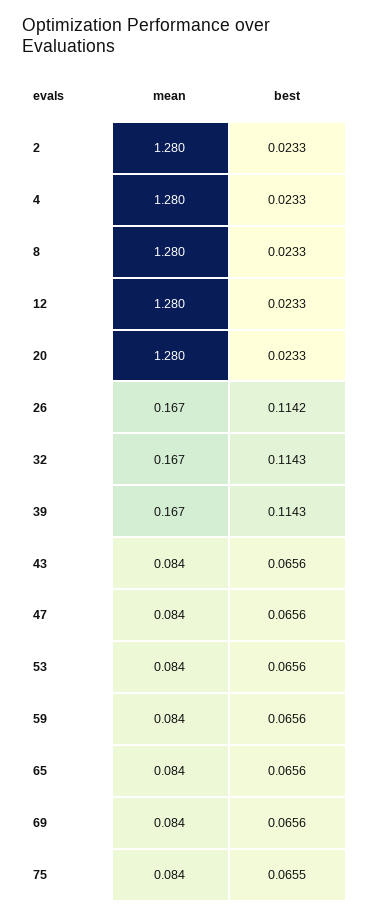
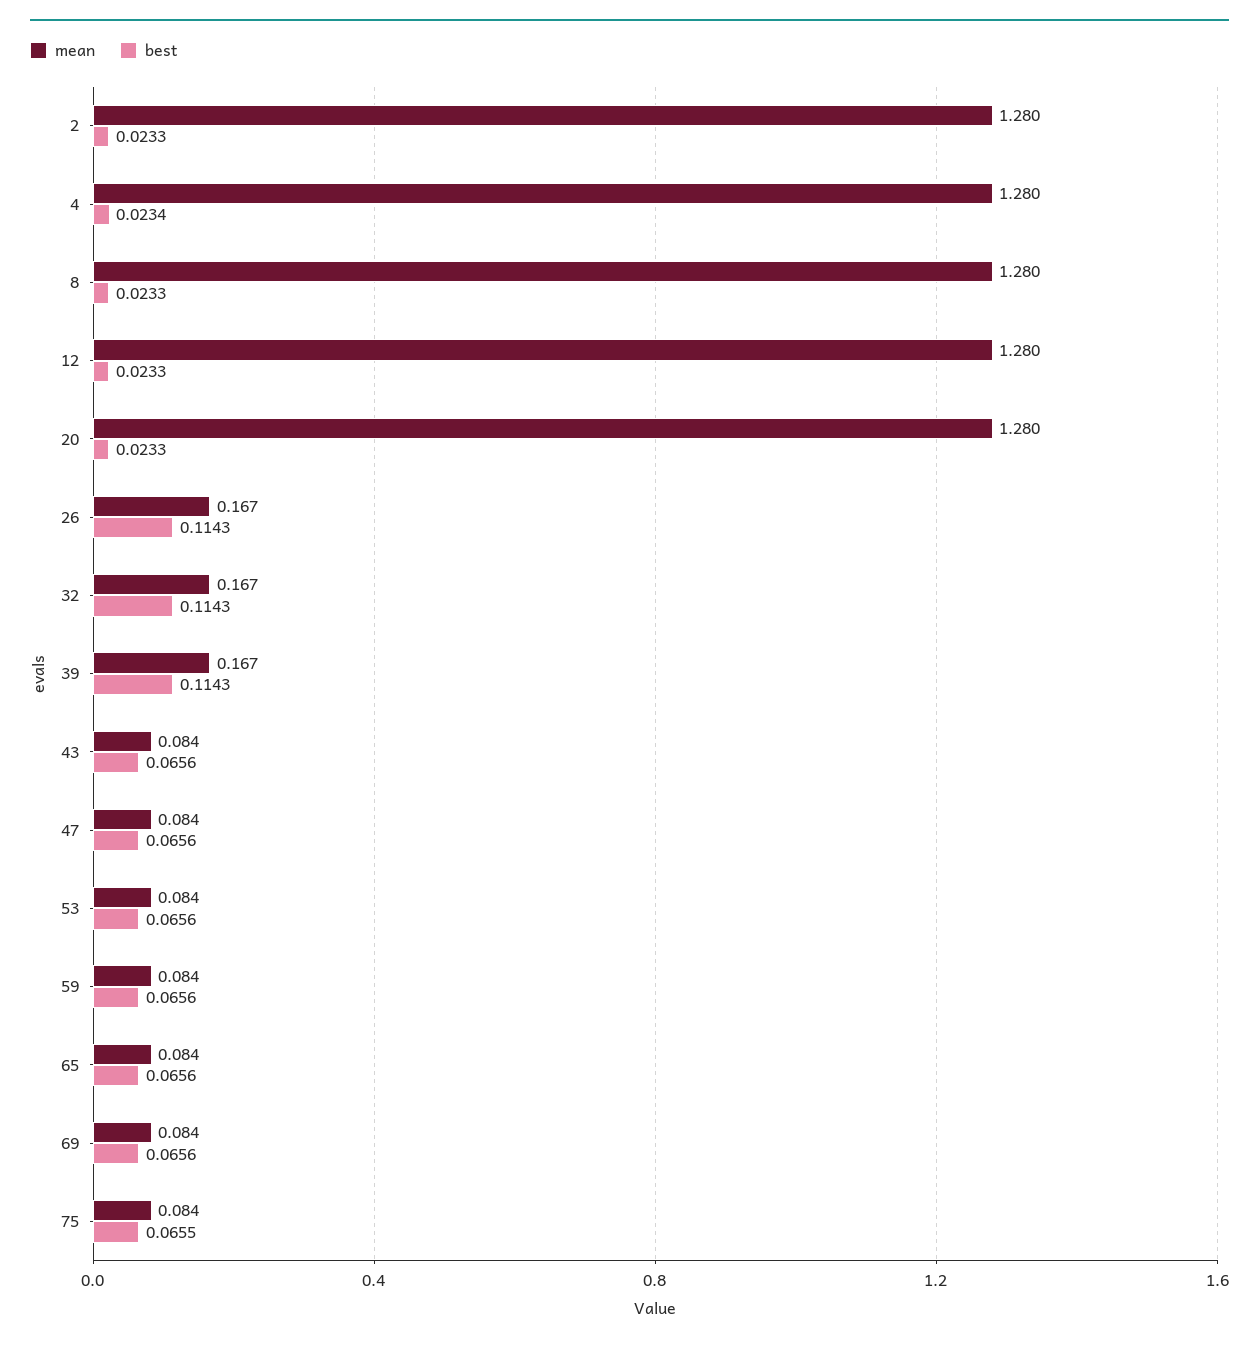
best, 4: 0.0233 -> 0.0234
best, 26: 0.1142 -> 0.1143

